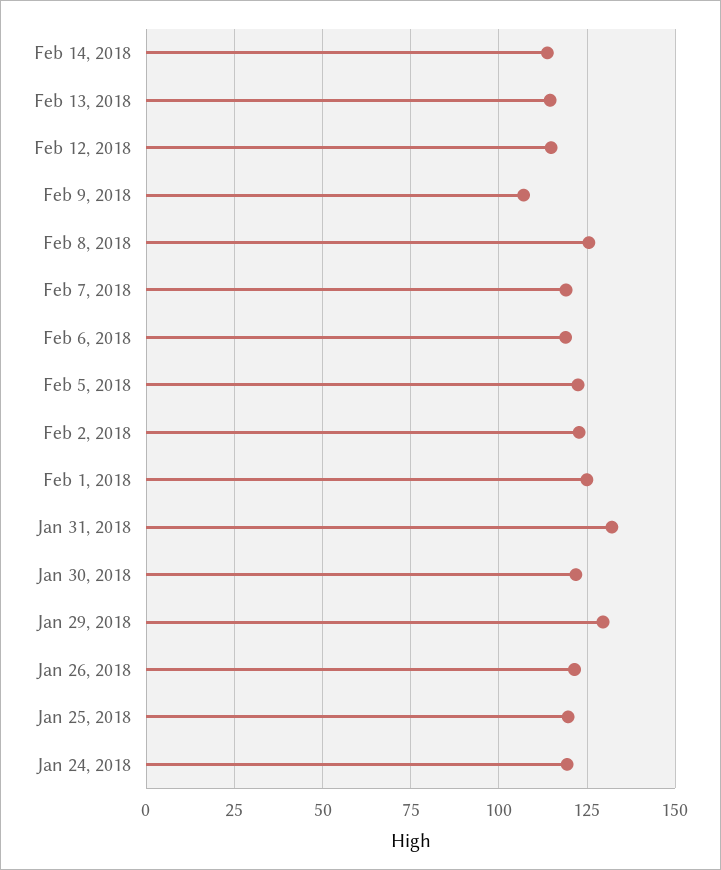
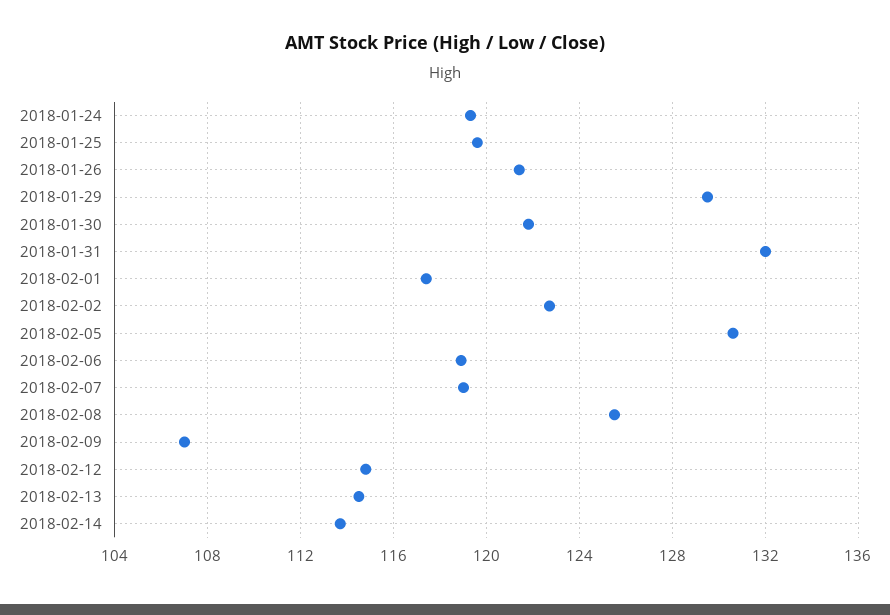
Feb 5, 2018: 122.5 -> 130.5
Feb 1, 2018: 125 -> 117.5

